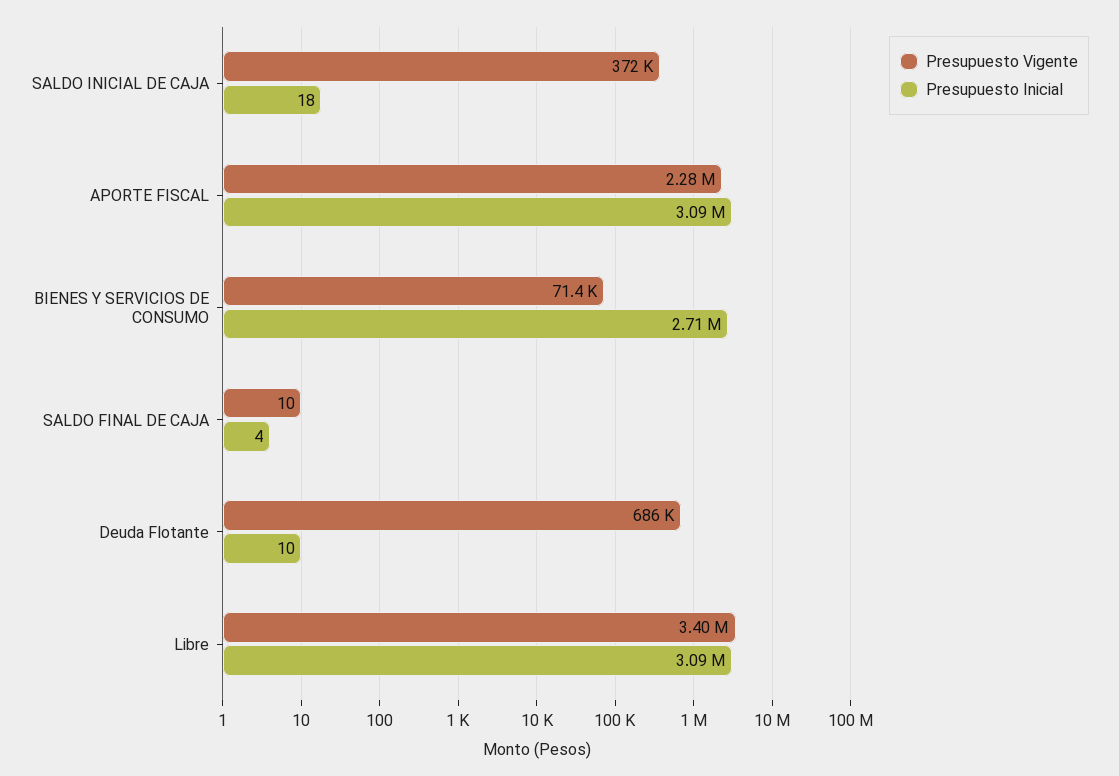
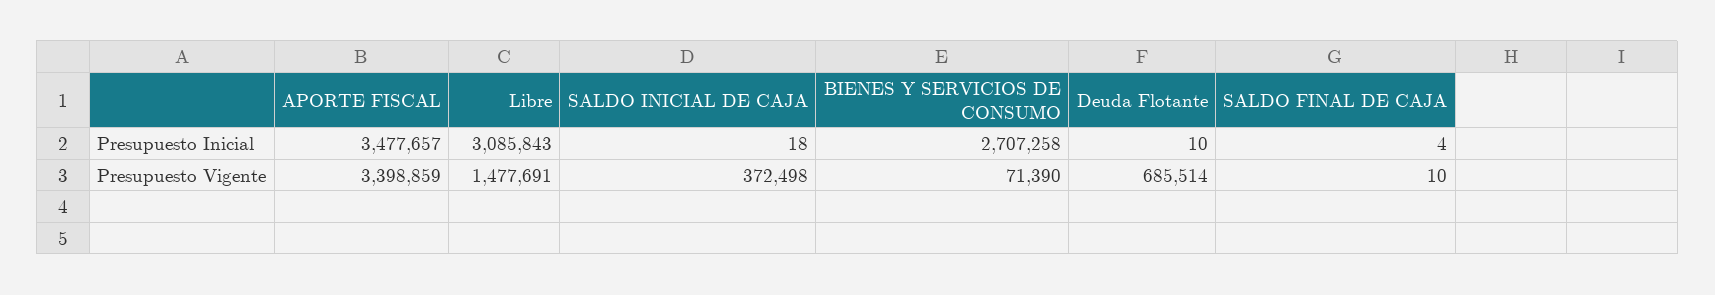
Presupuesto Vigente, APORTE FISCAL: 2280000 -> 3398859
Presupuesto Inicial, APORTE FISCAL: 3090000 -> 3477657
Presupuesto Vigente, Libre: 3400000 -> 1477691

